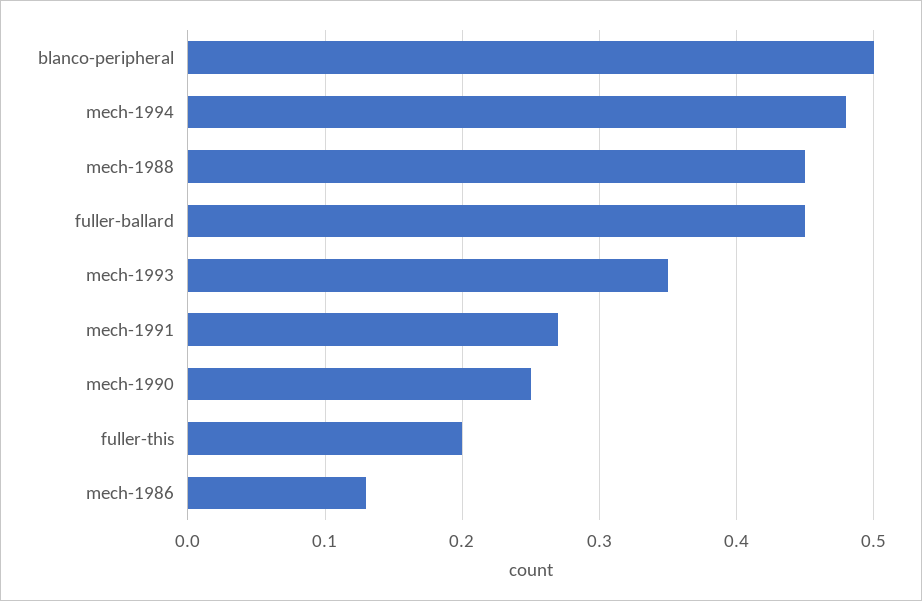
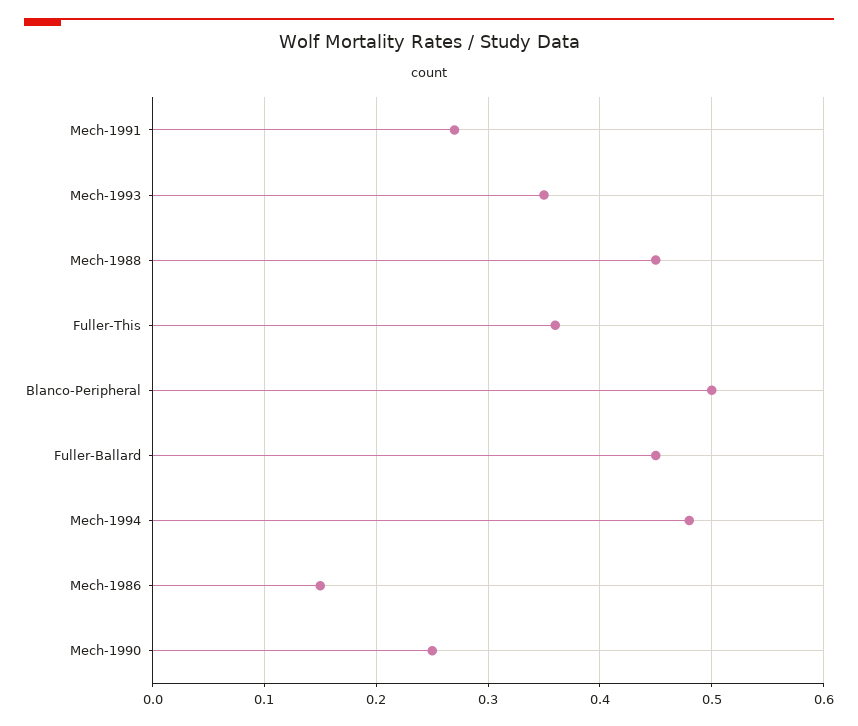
fuller-this: 0.2 -> 0.36
mech-1986: 0.13 -> 0.15

